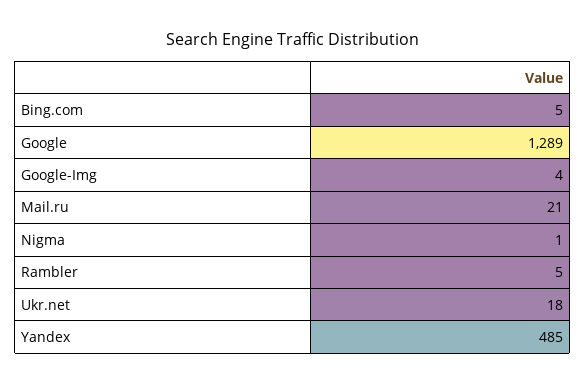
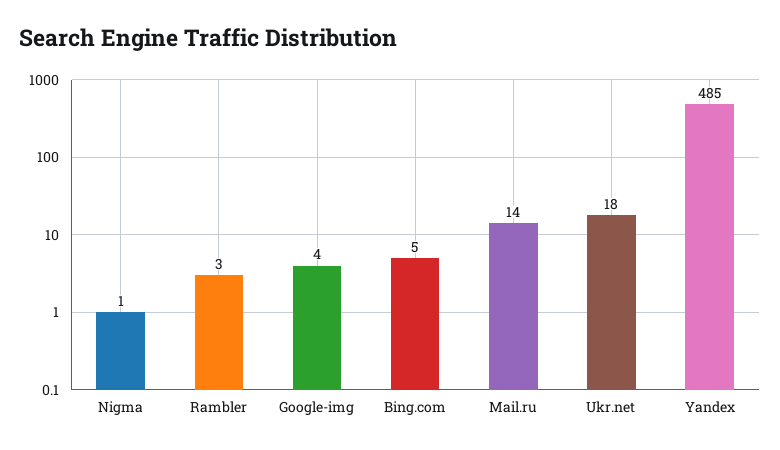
Google: 1289 -> none
Mail.ru: 21 -> 14
Rambler: 5 -> 3

